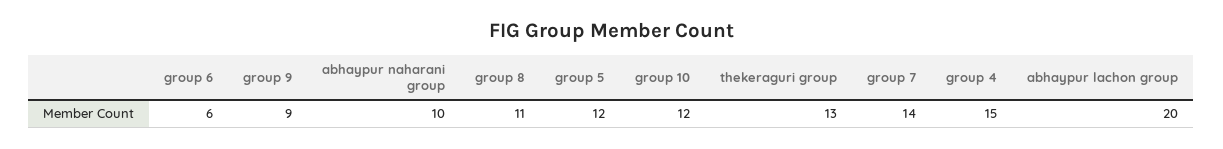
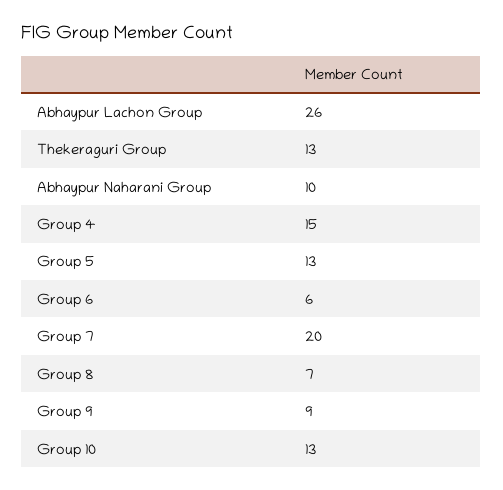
group 8: 11 -> 7
group 5: 12 -> 13
group 10: 12 -> 13
group 7: 14 -> 20
abhaypur lachon group: 20 -> 26

